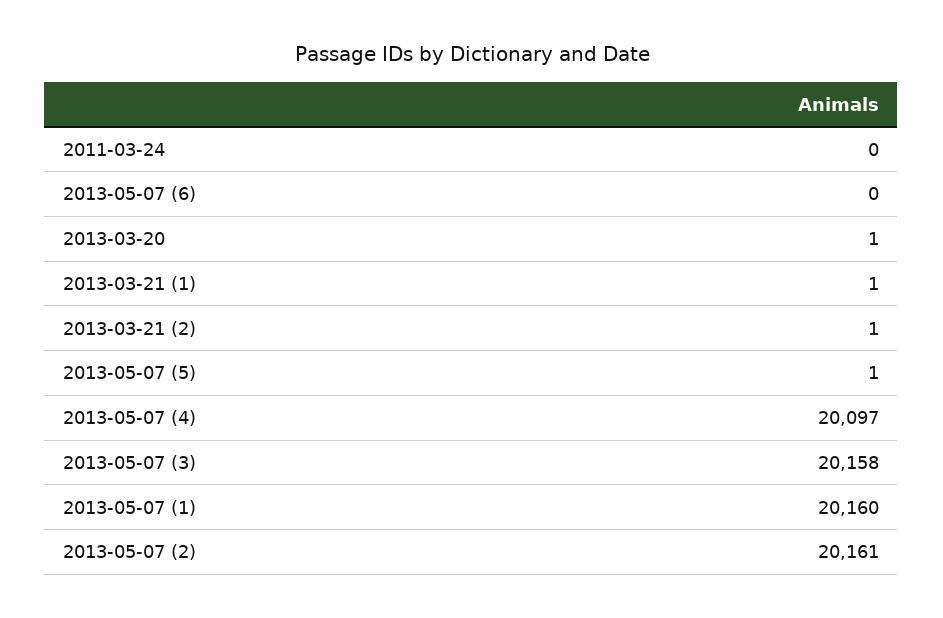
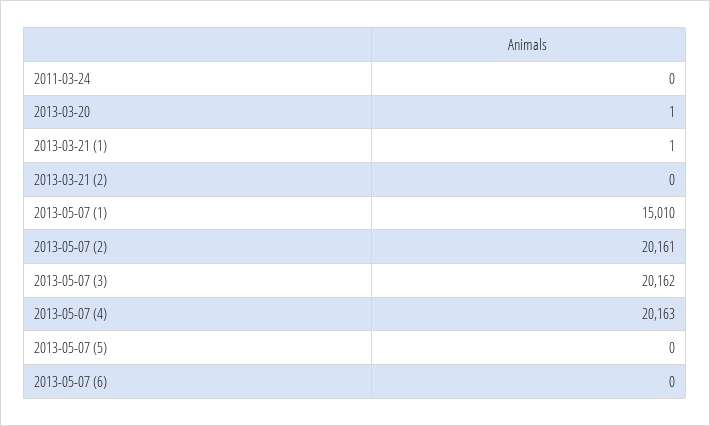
2013-03-21 (2): 1 -> 0
2013-05-07 (5): 1 -> 0
2013-05-07 (4): 20097 -> 20163
2013-05-07 (3): 20158 -> 20162
2013-05-07 (1): 20160 -> 15010

